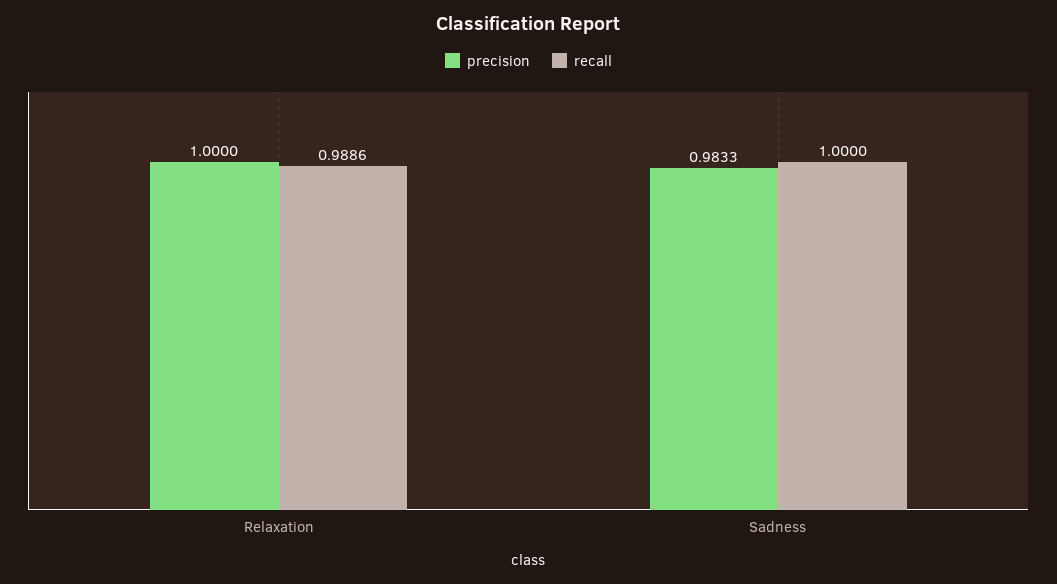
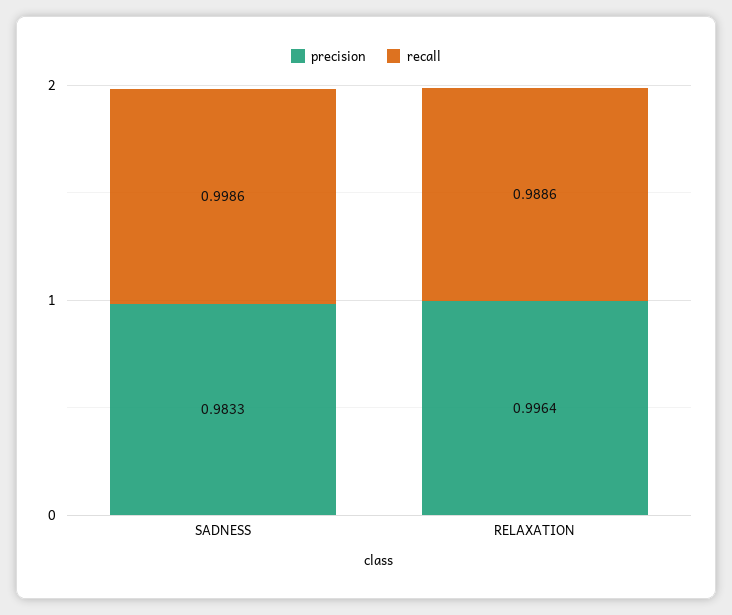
precision, Relaxation: 1 -> 0.9964
recall, Sadness: 1 -> 0.9986

